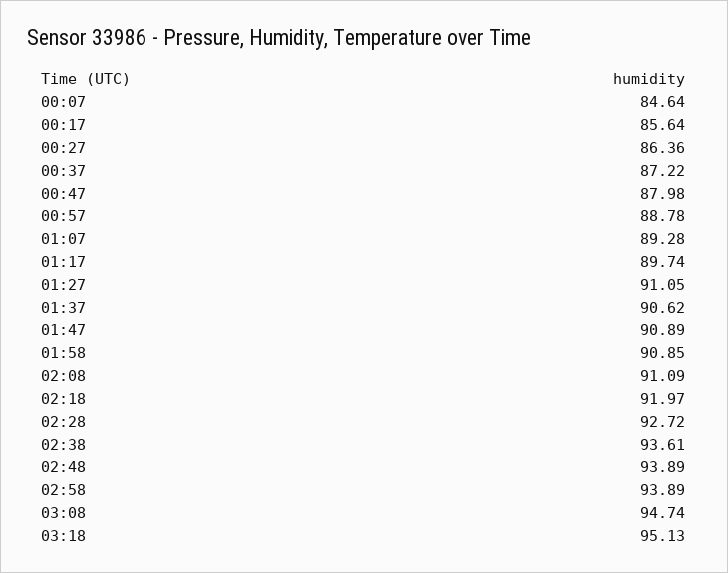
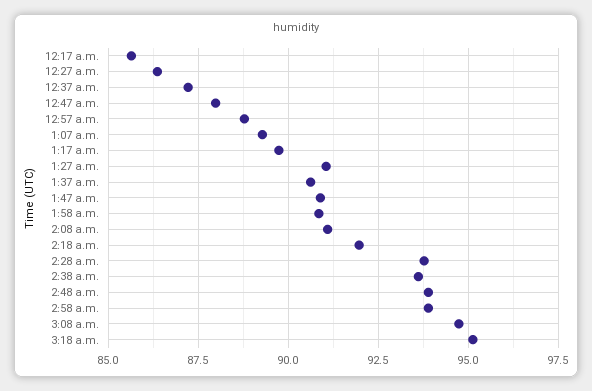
00:07: 84.64 -> none
02:28: 92.72 -> 93.75

